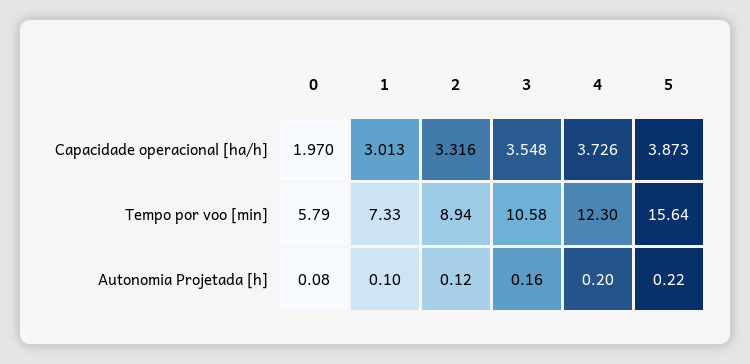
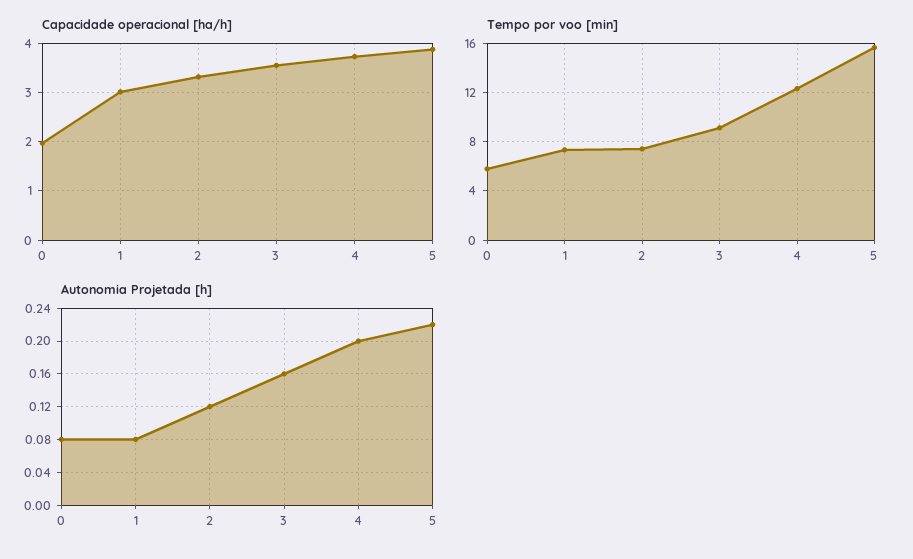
Tempo por voo [min], 2: 8.94 -> 7.5
Tempo por voo [min], 3: 10.58 -> 9
Autonomia Projetada [h], 1: 0.1 -> 0.08

